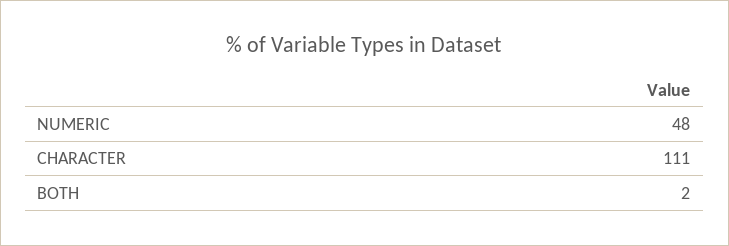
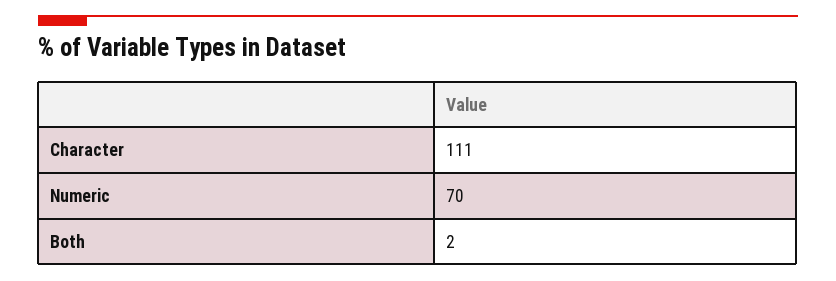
NUMERIC: 48 -> 70

